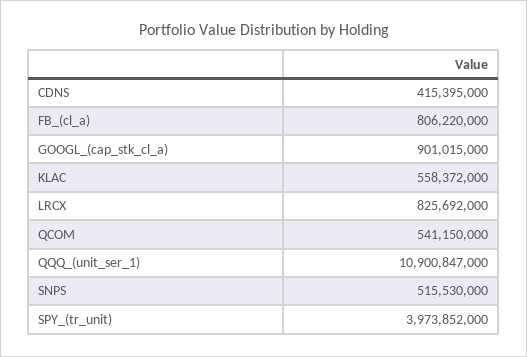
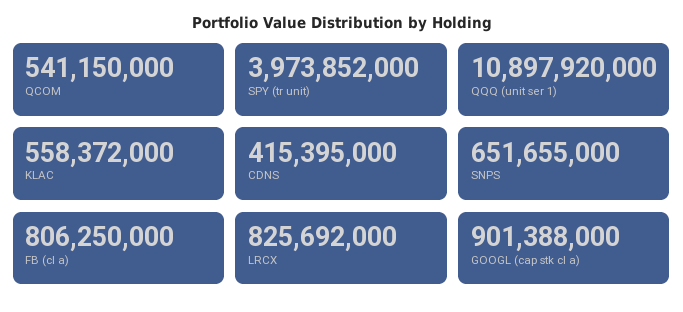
FB_(cl_a): 806220000 -> 806250000
GOOGL_(cap_stk_cl_a): 901015000 -> 901388000
QQQ_(unit_ser_1): 10900847000 -> 10897920000
SNPS: 515530000 -> 651655000

